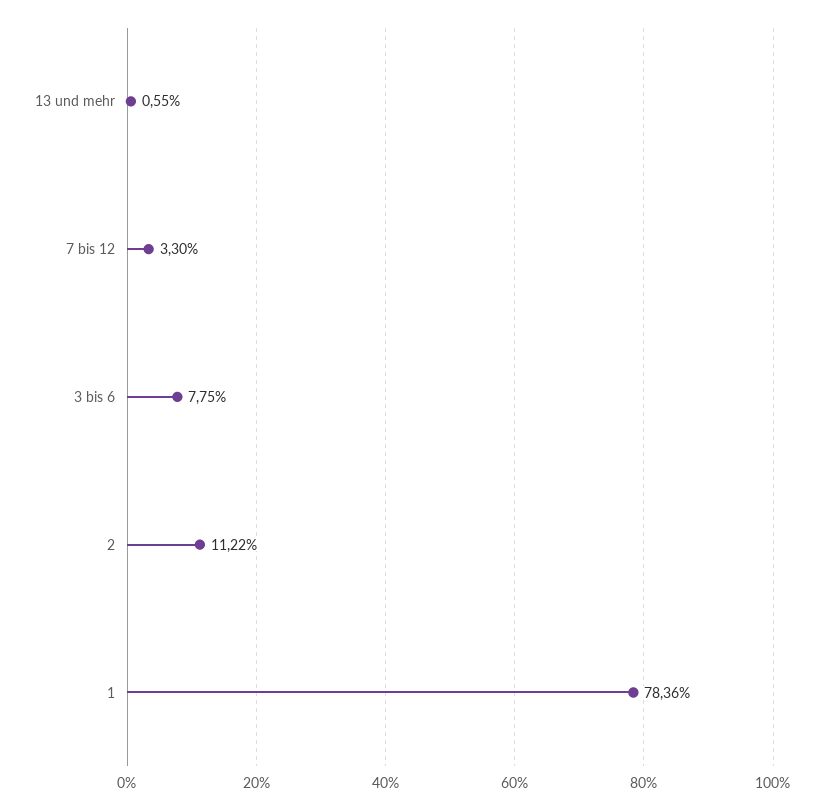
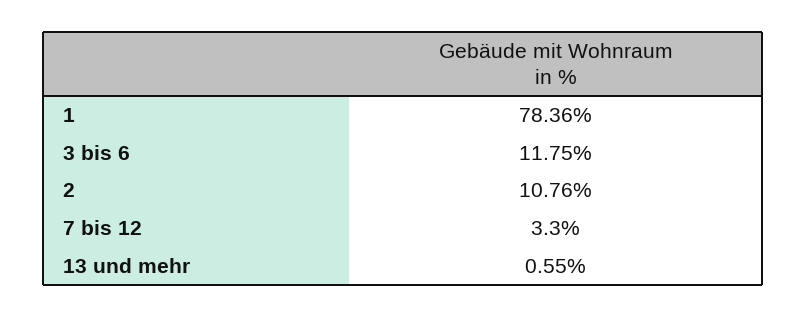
3 bis 6: 7.75 -> 11.75
2: 11.22 -> 10.76

